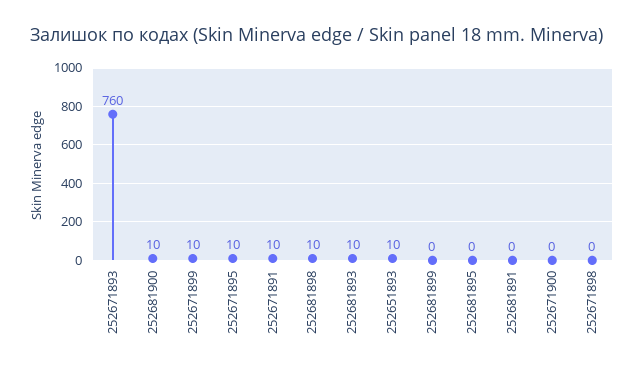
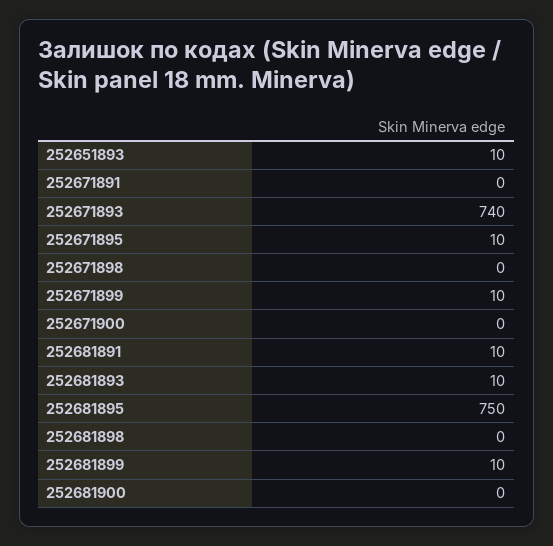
252671893: 760 -> 740
252681900: 10 -> 0
252671891: 10 -> 0
252681898: 10 -> 0
252681899: 0 -> 10
252681895: 0 -> 750
252681891: 0 -> 10

